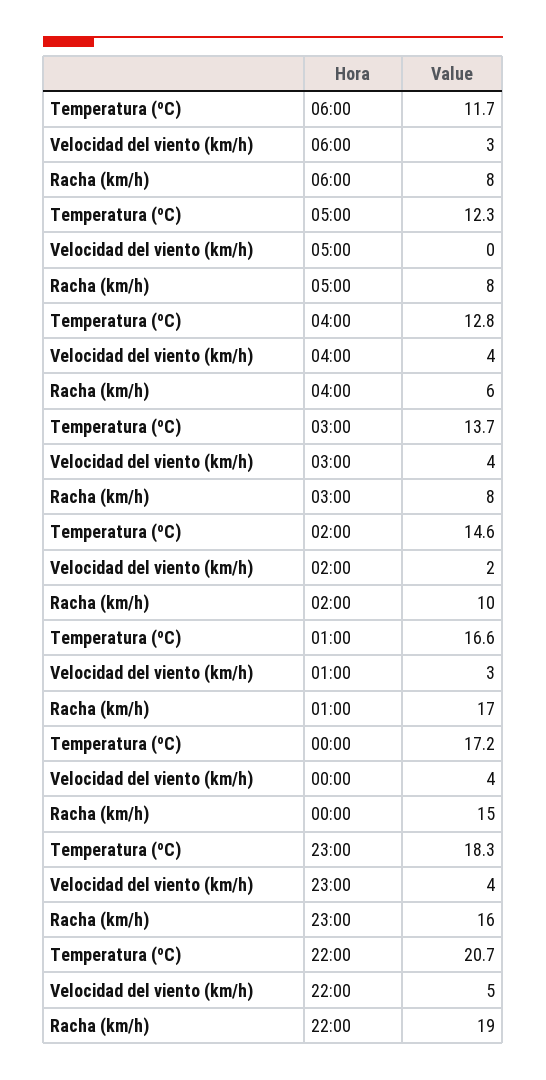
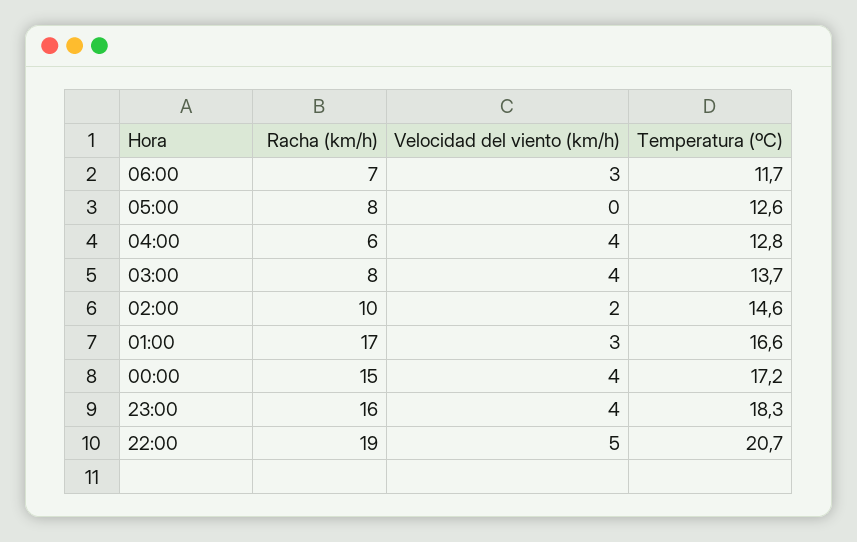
Racha (km/h), 06:00: 8 -> 7
Temperatura (ºC), 05:00: 12.3 -> 12.6

